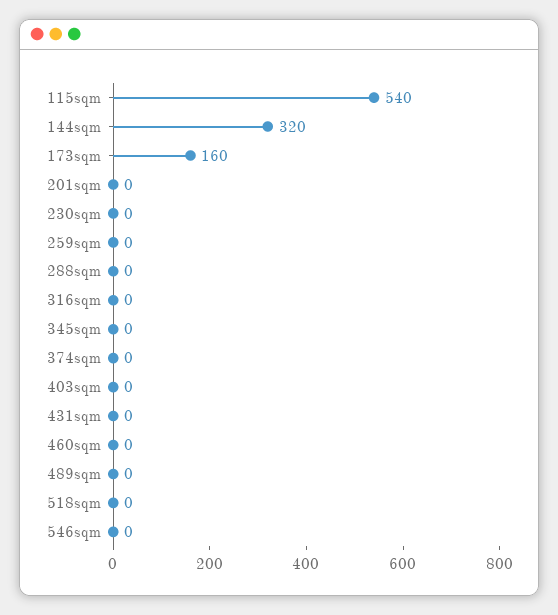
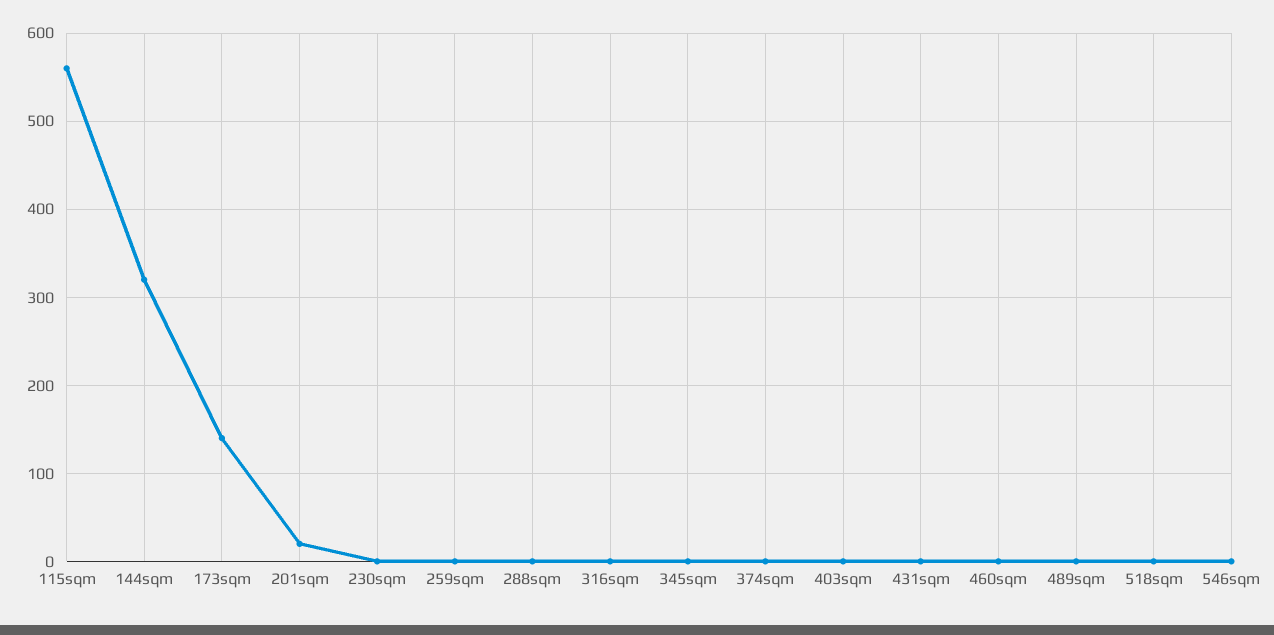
115sqm: 540 -> 560
173sqm: 160 -> 140
201sqm: 0 -> 20

